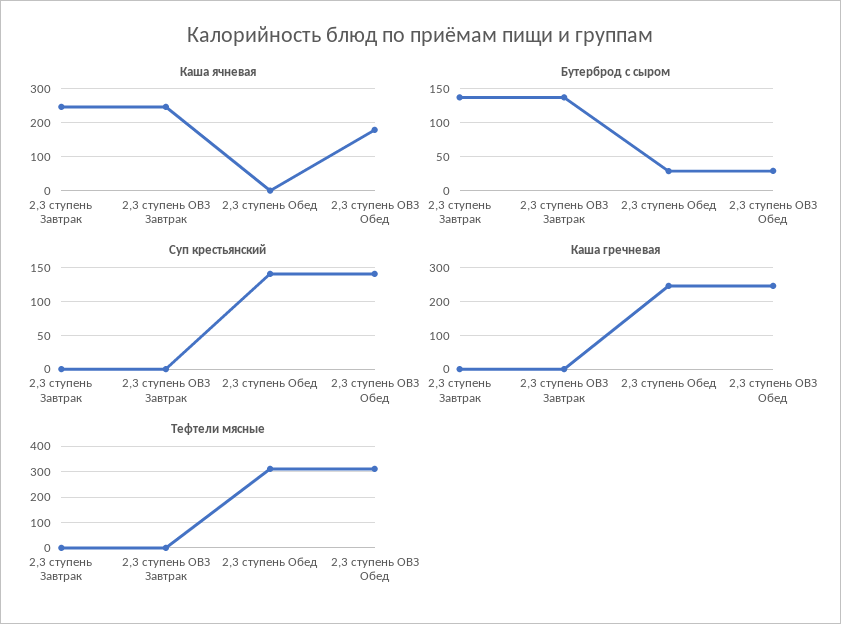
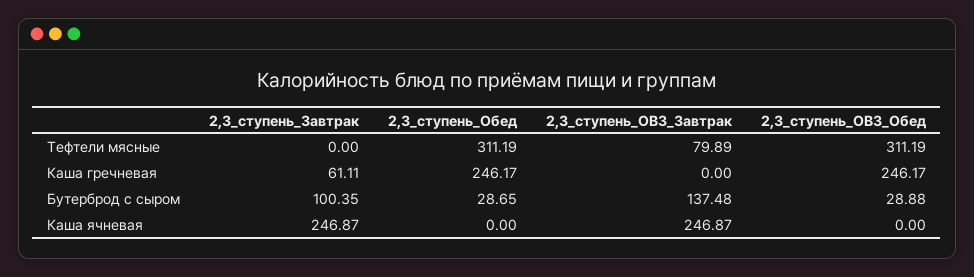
Каша ячневая, 2,3 ступень ОВЗ Обед: 180 -> 0
Бутерброд с сыром, 2,3 ступень Завтрак: 140 -> 100.35
Суп крестьянский, 2,3 ступень Завтрак: 0 -> none
Суп крестьянский, 2,3 ступень ОВЗ Завтрак: 0 -> none
Суп крестьянский, 2,3 ступень Обед: 140 -> none
Суп крестьянский, 2,3 ступень ОВЗ Обед: 140 -> none
Каша гречневая, 2,3 ступень Завтрак: 0 -> 61.11
Тефтели мясные, 2,3 ступень ОВЗ Завтрак: 0 -> 79.89

